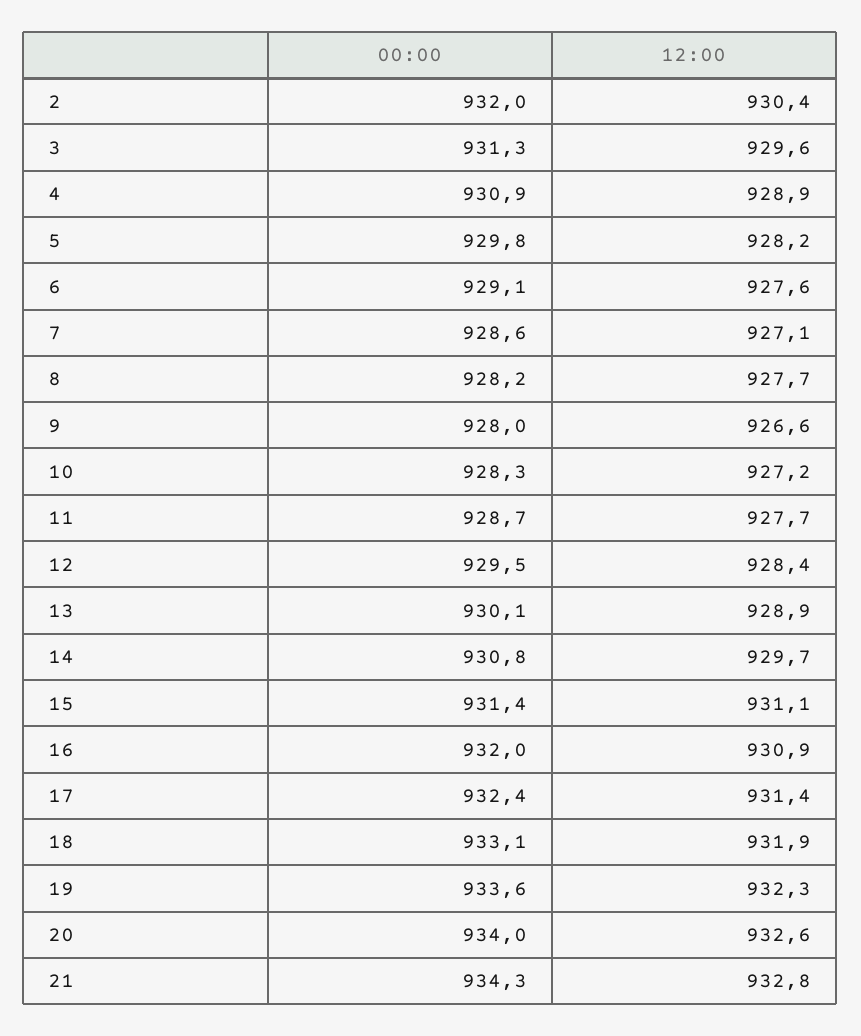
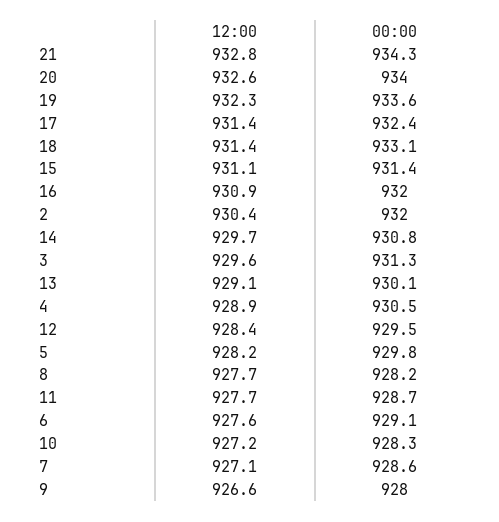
00:00, 4: 930.9 -> 930.5
12:00, 13: 928.9 -> 929.1
12:00, 18: 931.9 -> 931.4

